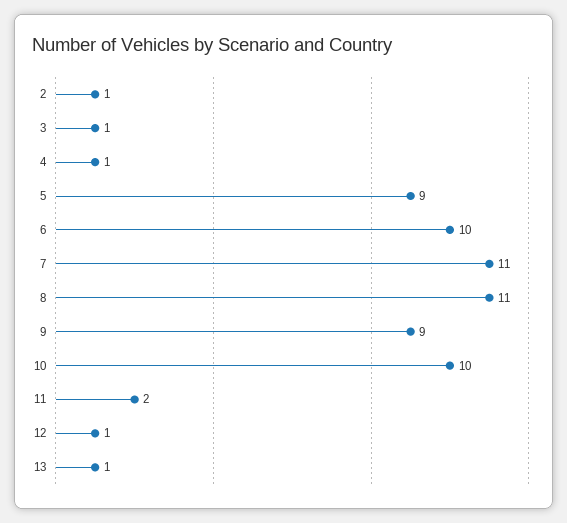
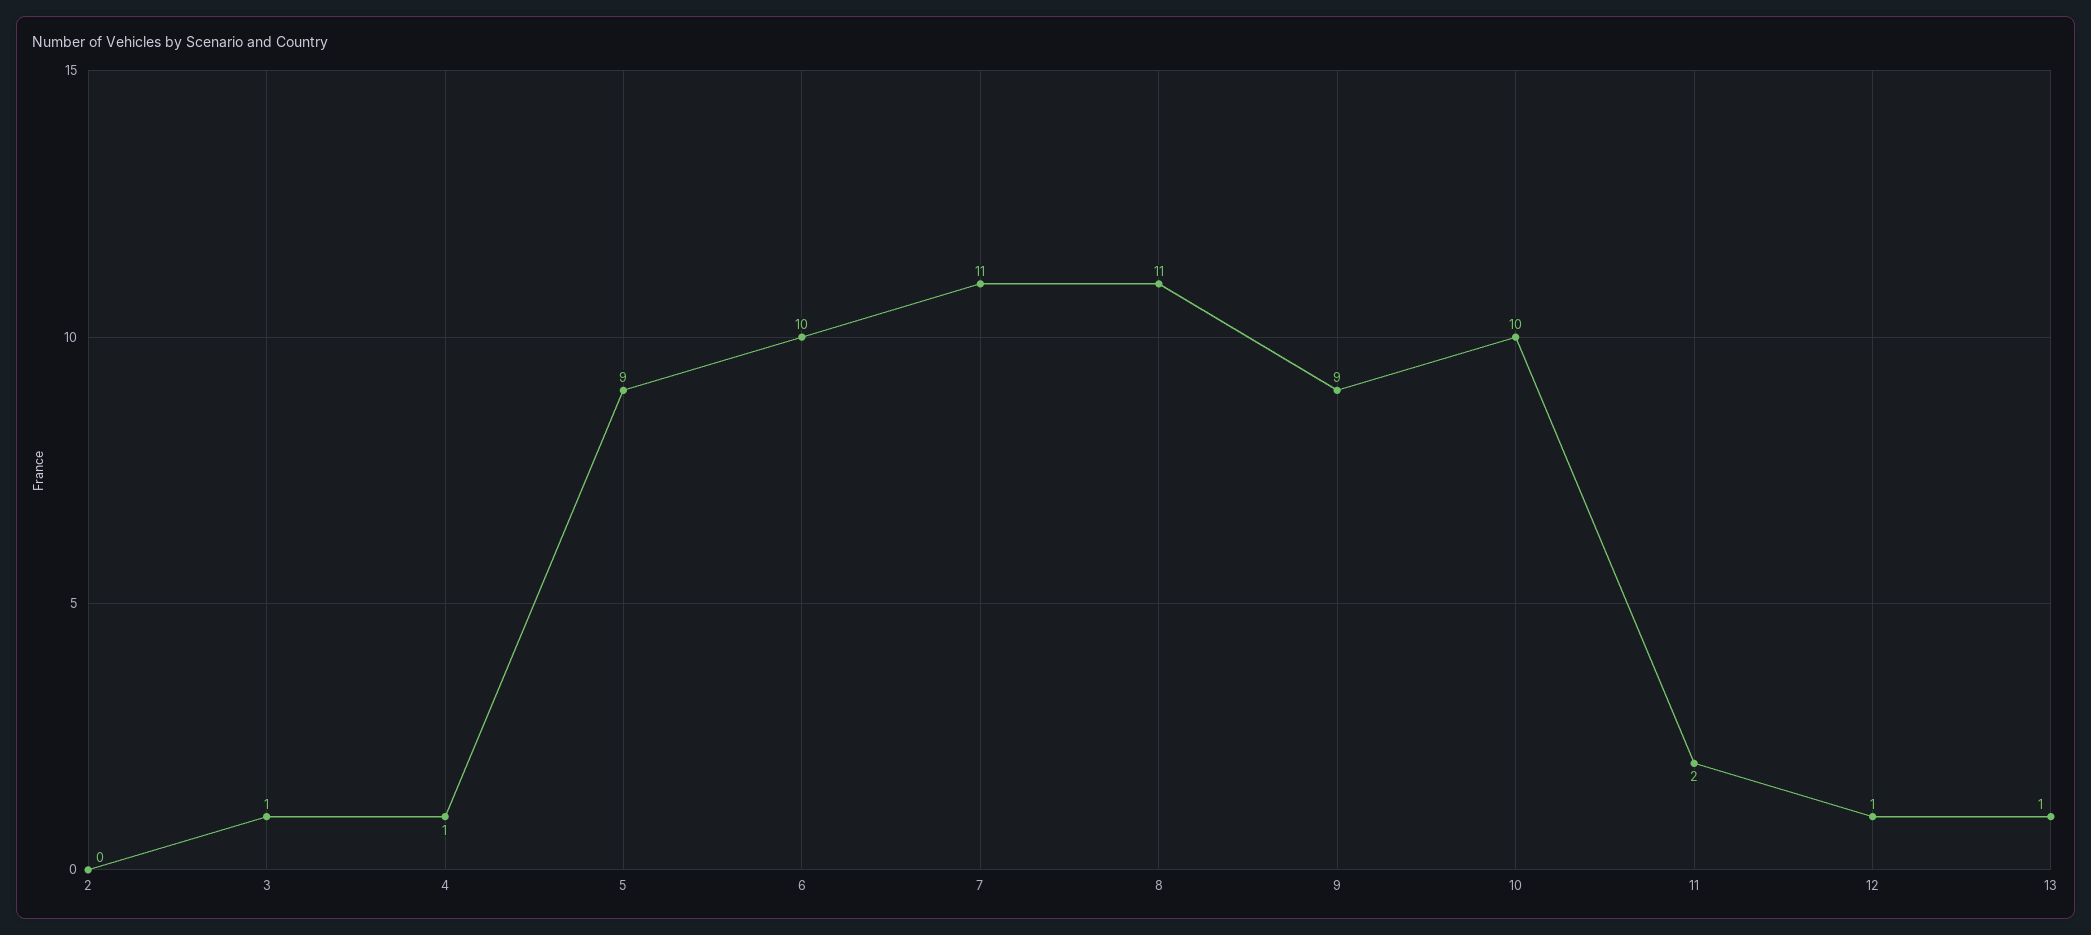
2: 1 -> 0

